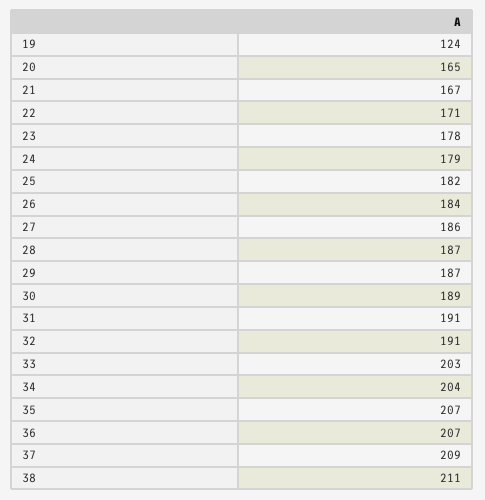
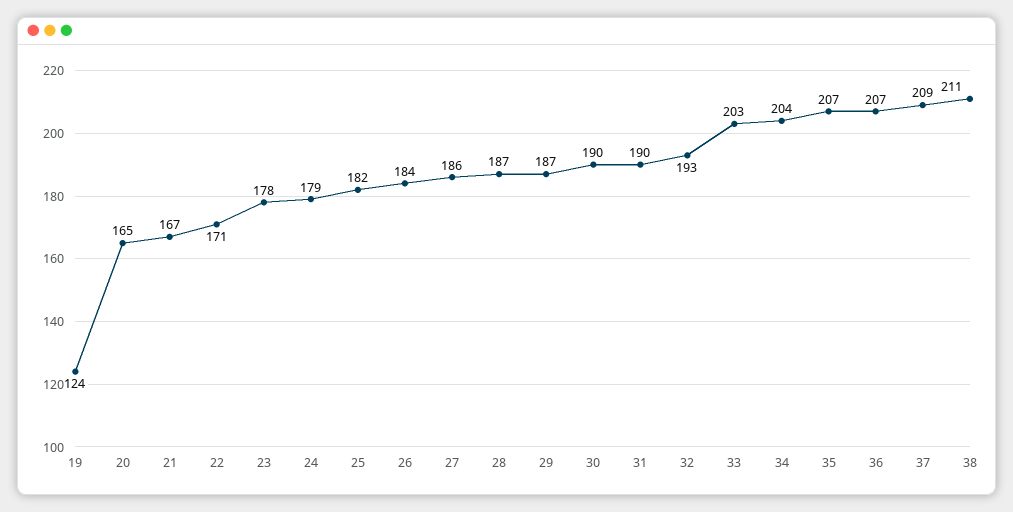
30: 189 -> 190
31: 191 -> 190
32: 191 -> 193

